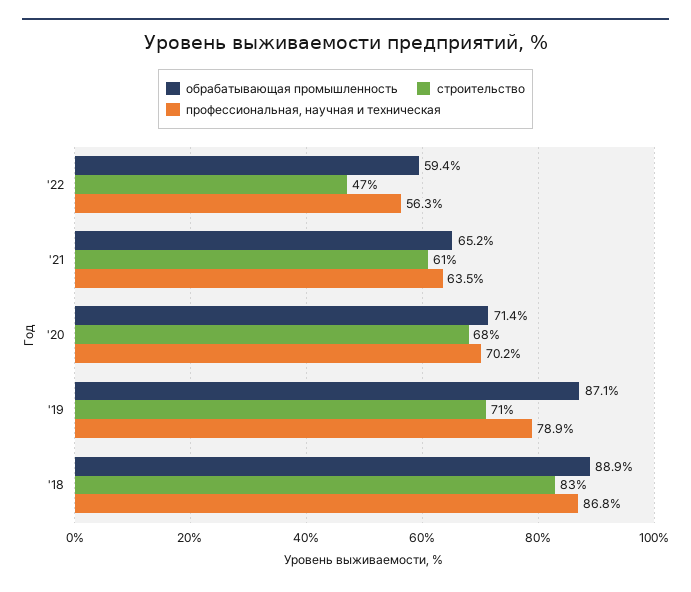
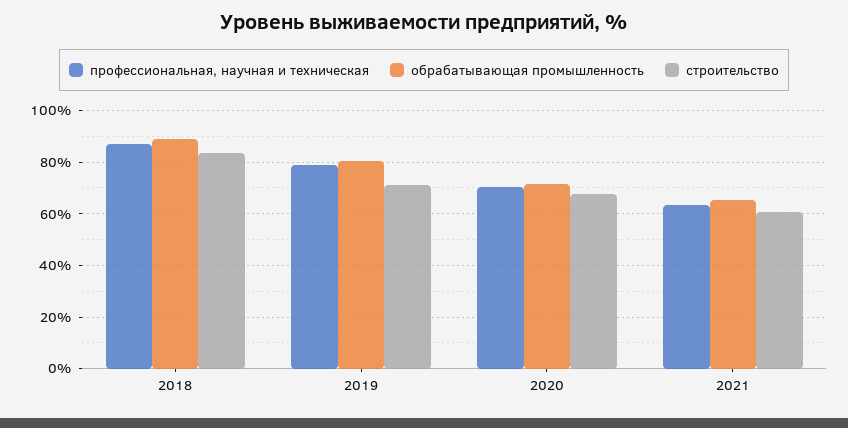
обрабатывающая промышленность, '22: 59.4 -> none
строительство, '22: 47 -> none
профессиональная, научная и техническая, '22: 56.3 -> none
обрабатывающая промышленность, '19: 87.1 -> 80

